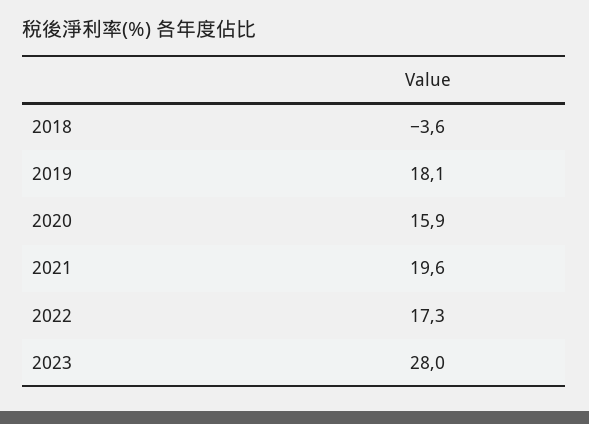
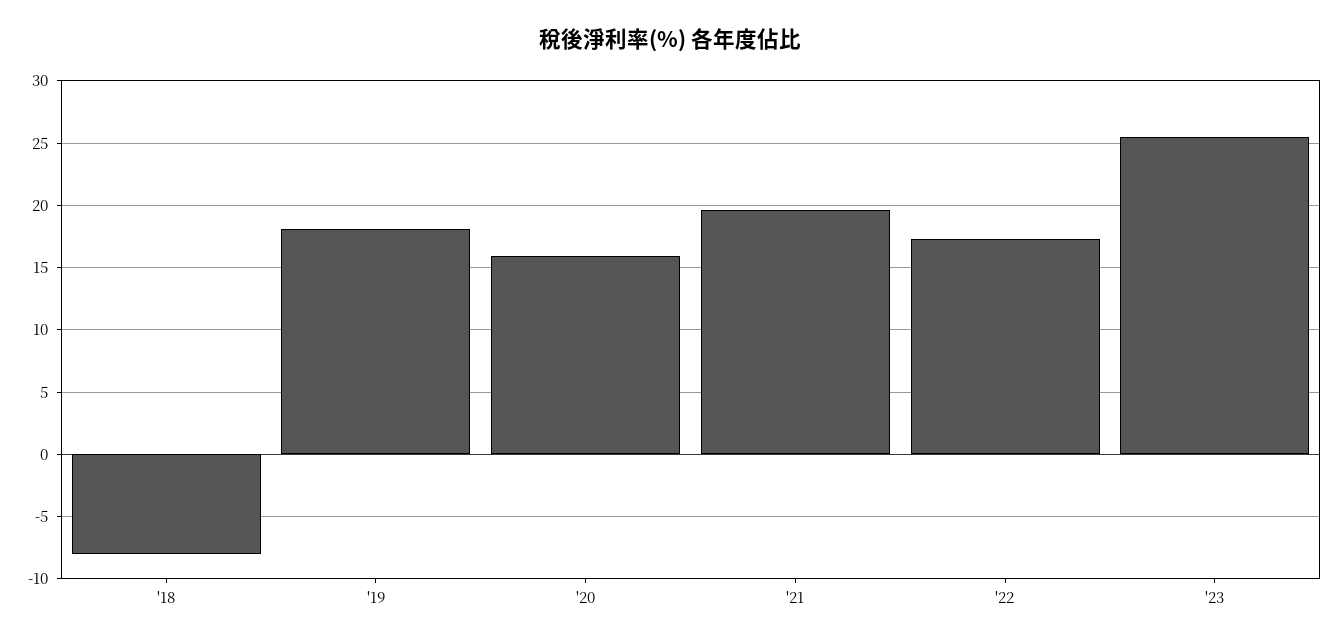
2018: -3.6 -> -8
2023: 28 -> 25.5

